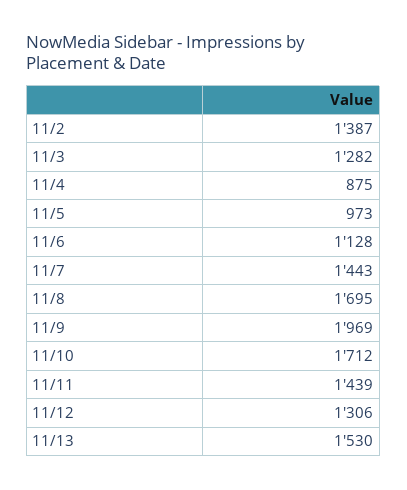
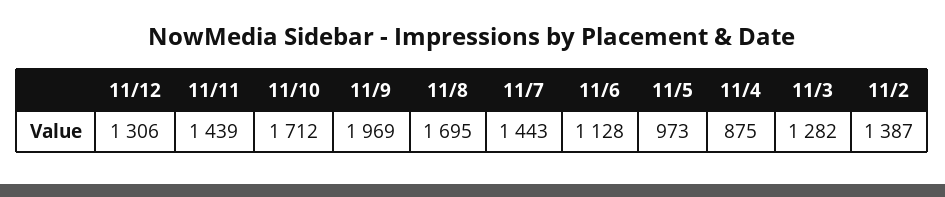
11/13: 1530 -> none

